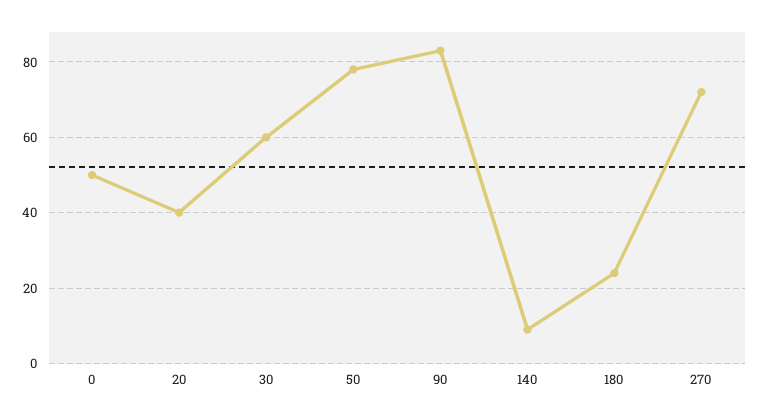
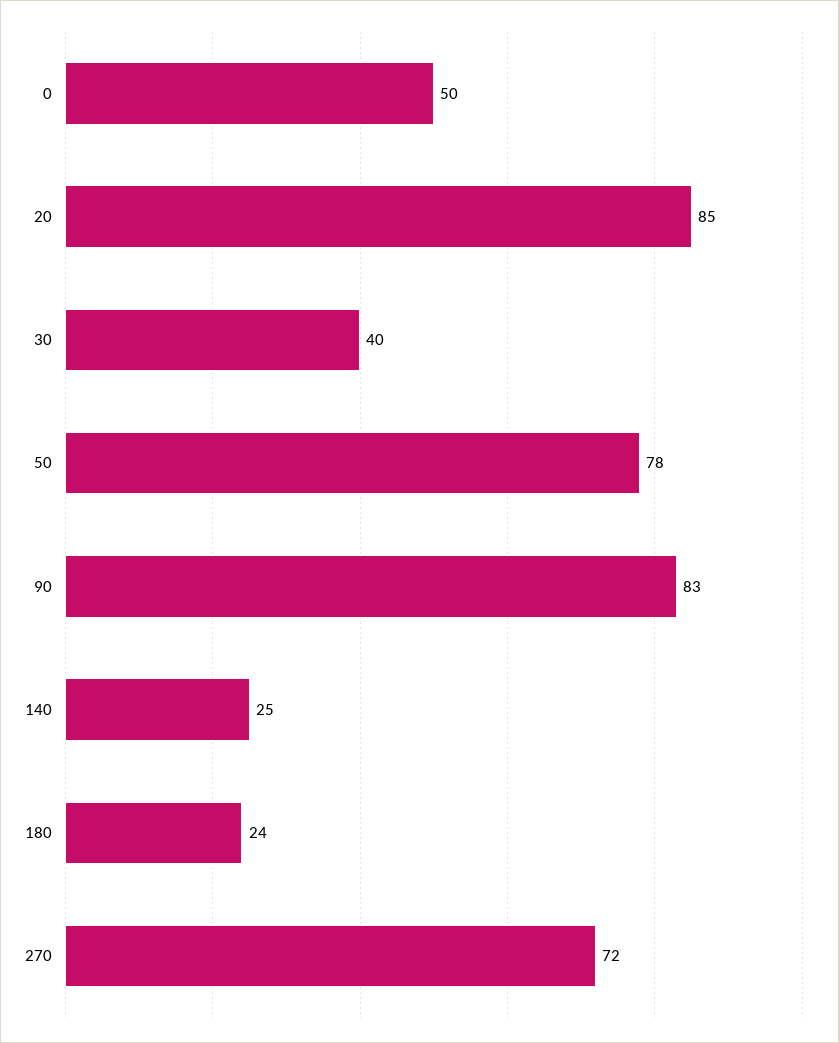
20: 40 -> 85
30: 60 -> 40
140: 10 -> 25

